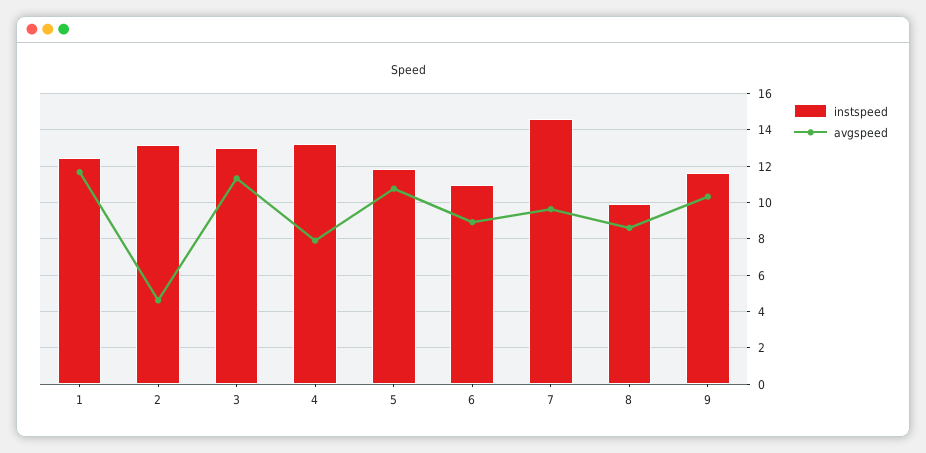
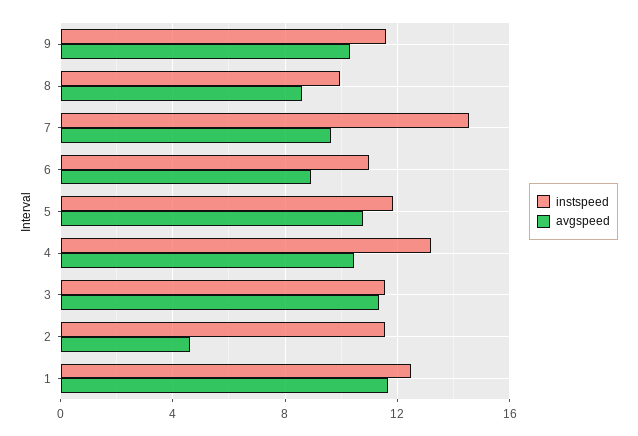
instspeed, 2: 13 -> 11.5
instspeed, 3: 13 -> 11.5
avgspeed, 4: 8 -> 10.5

